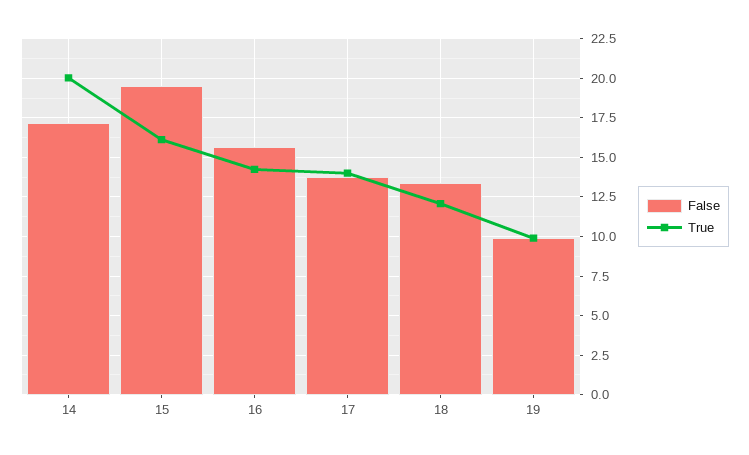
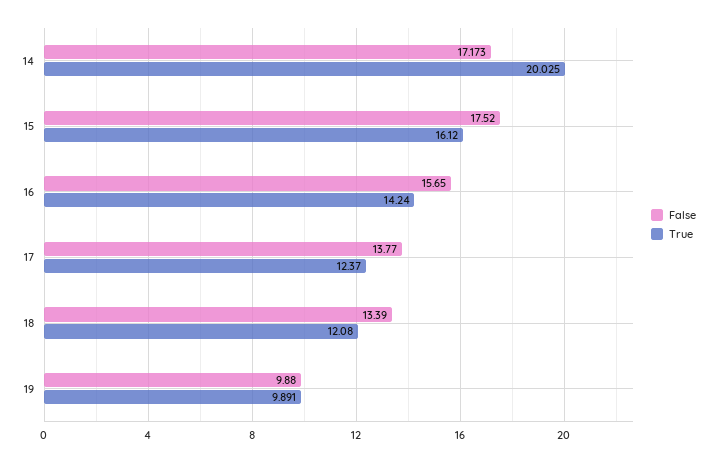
False, 15: 19.5 -> 17.52
True, 17: 14 -> 12.37

